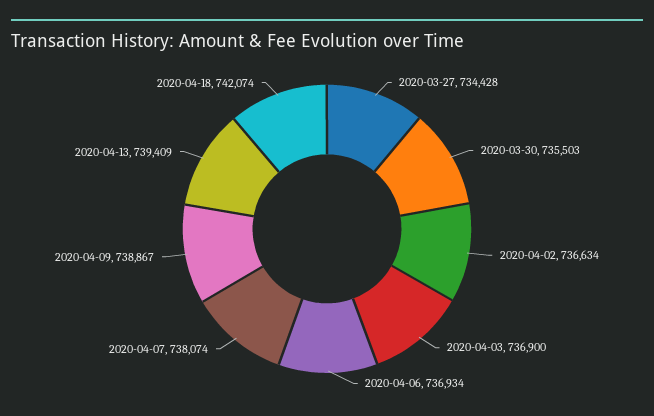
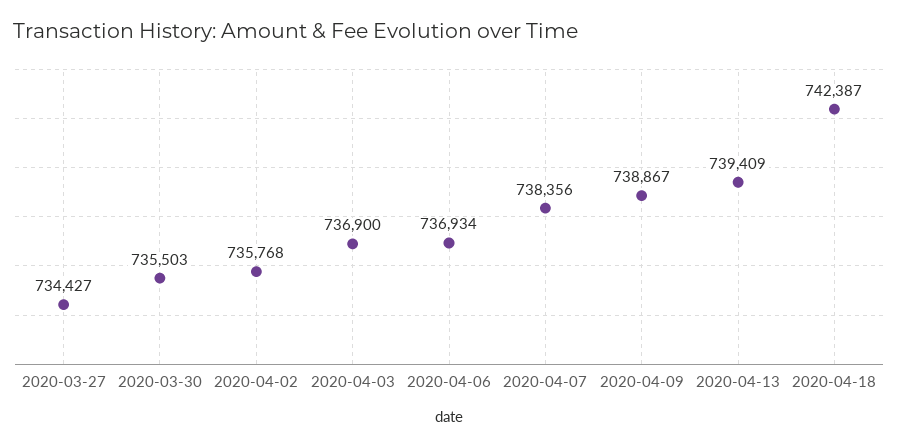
2020-03-27: 734428 -> 734427
2020-04-02: 736634 -> 735768
2020-04-07: 738074 -> 738356
2020-04-18: 742074 -> 742387

